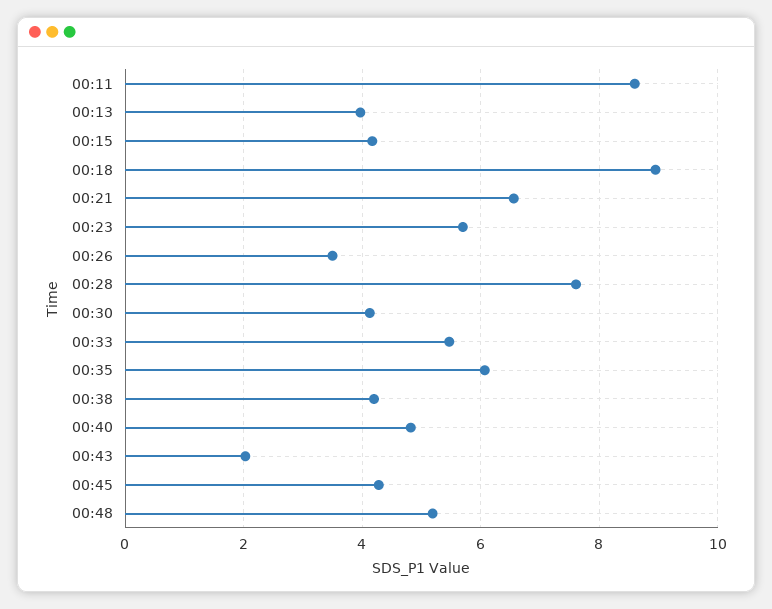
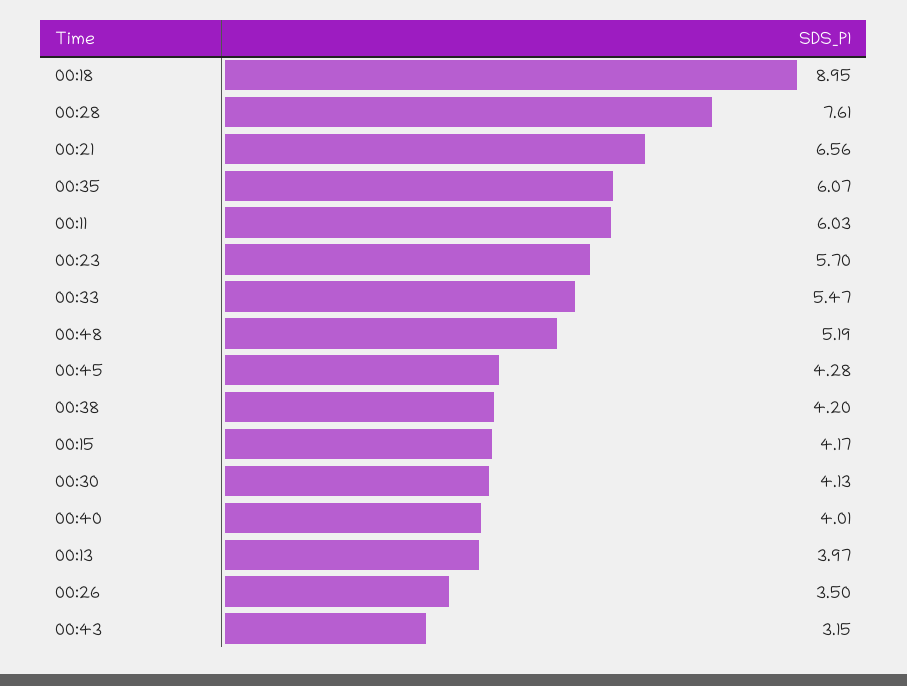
00:11: 8.6 -> 6.03
00:40: 4.8 -> 4.01
00:43: 2 -> 3.15

